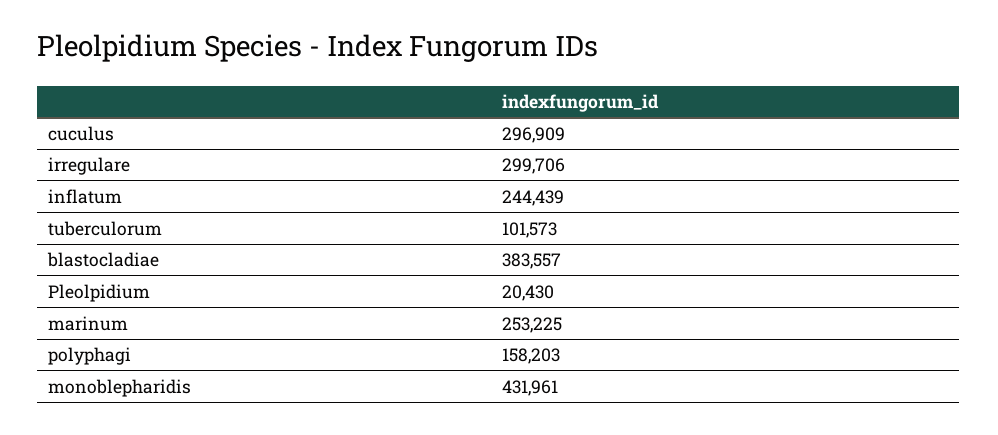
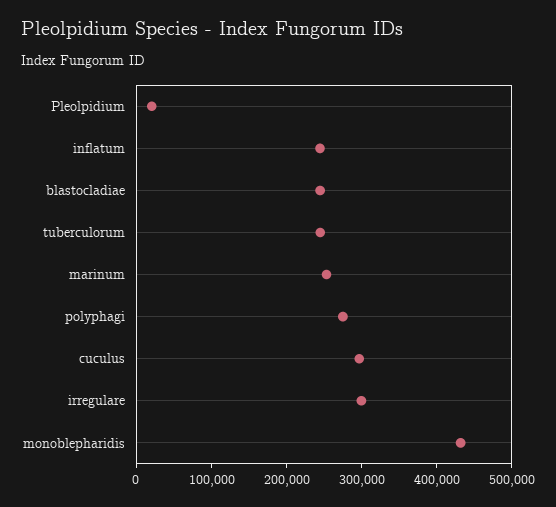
tuberculorum: 101573 -> 240000
blastocladiae: 383557 -> 240000
polyphagi: 158203 -> 280000

